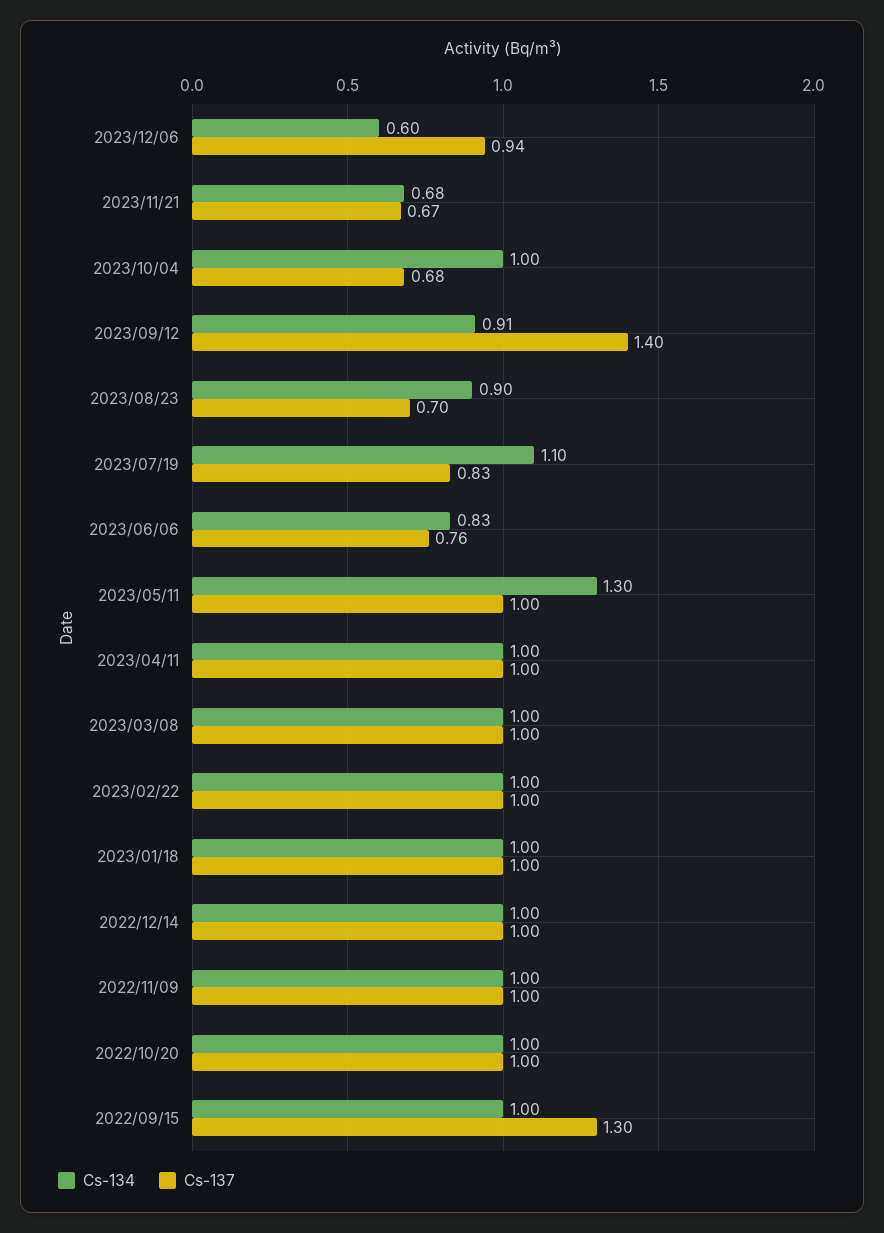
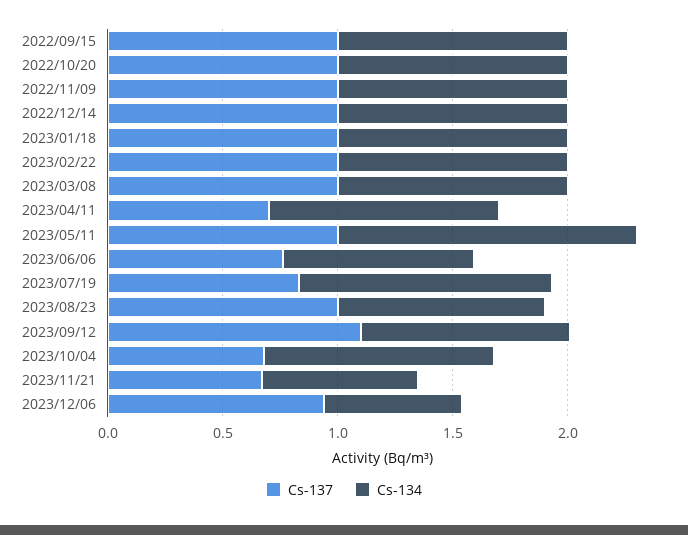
Cs-137, 2023/09/12: 1.4 -> 1.1
Cs-137, 2023/08/23: 0.7 -> 1
Cs-137, 2023/04/11: 1 -> 0.7
Cs-137, 2022/09/15: 1.3 -> 1

